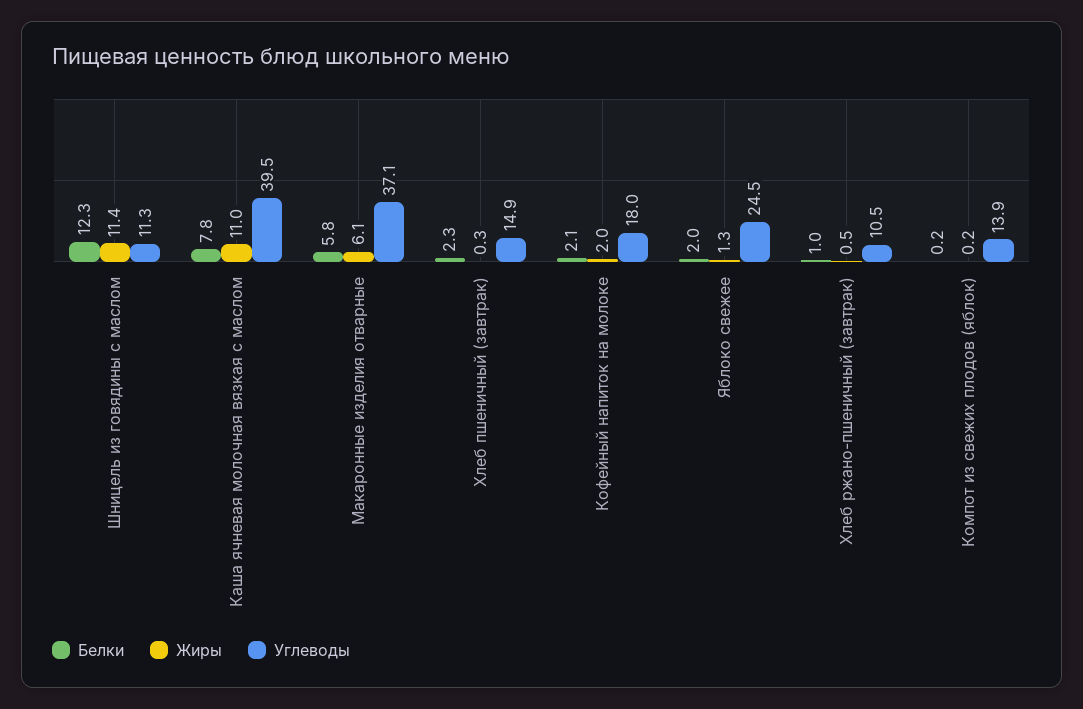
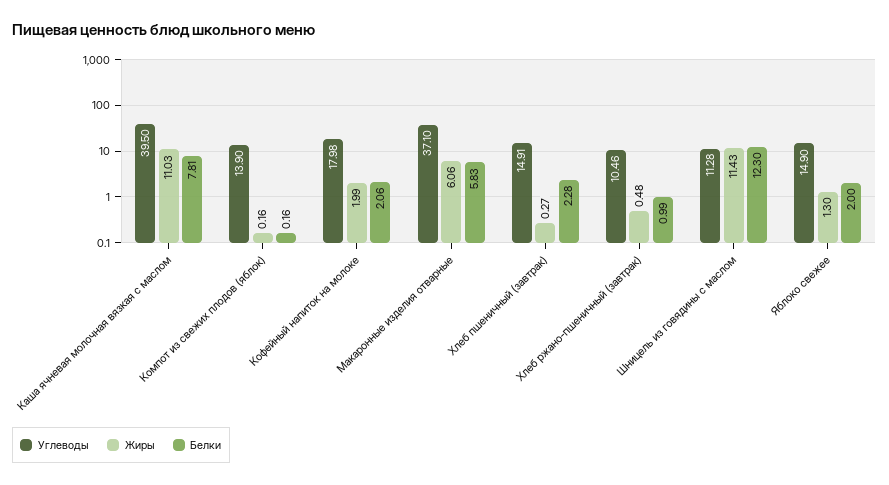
Углеводы, Яблоко свежее: 24.5 -> 14.9

